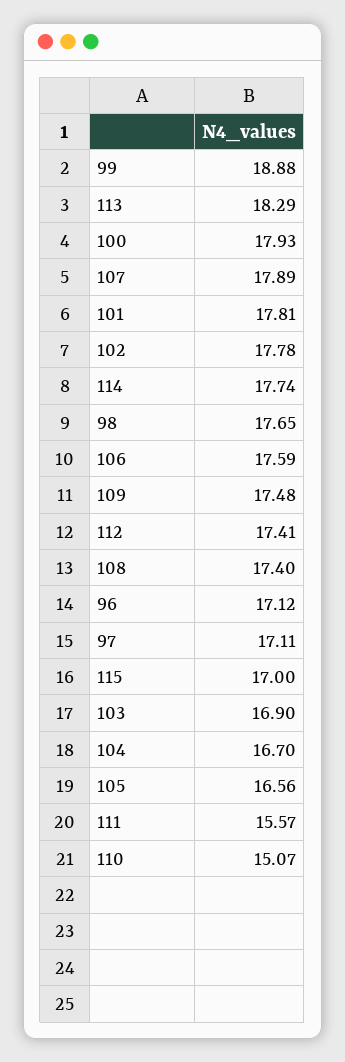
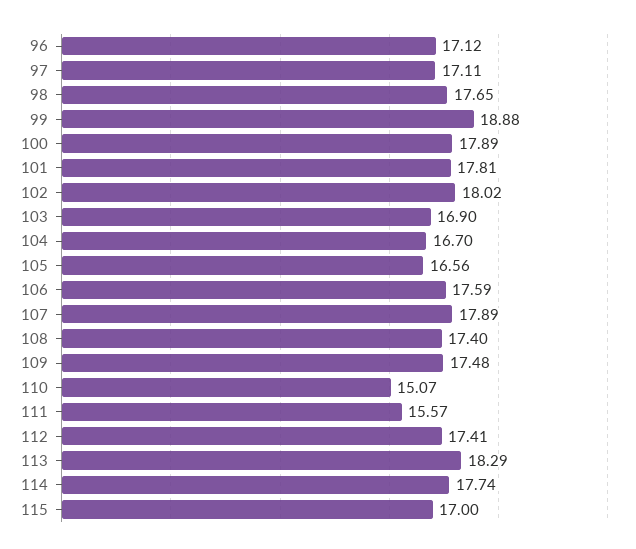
100: 17.93 -> 17.89
102: 17.78 -> 18.02

